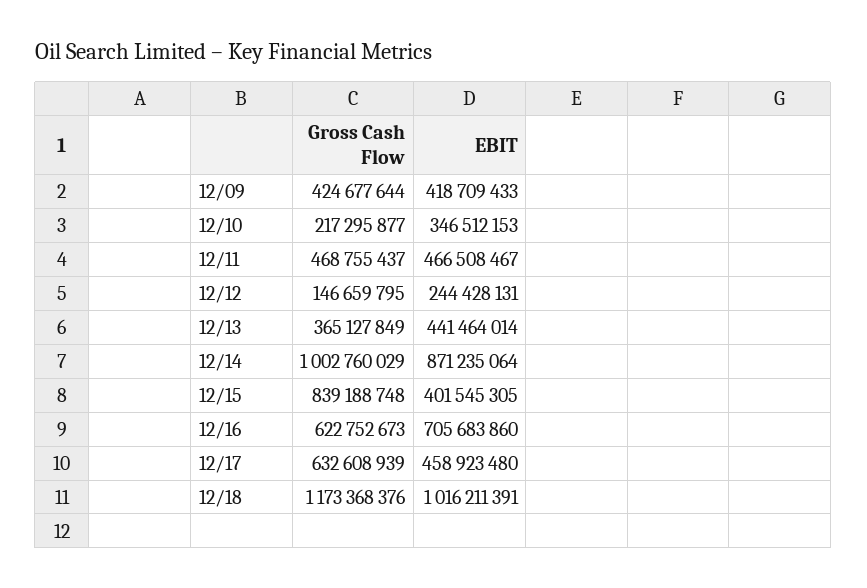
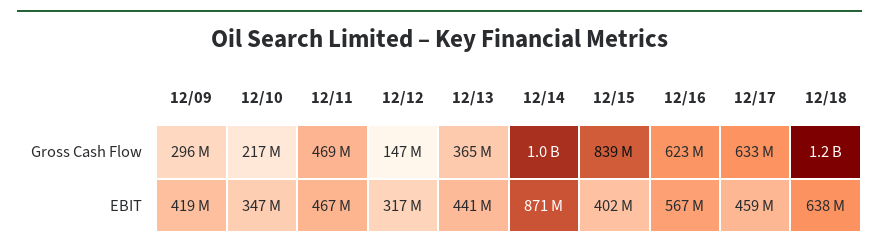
Gross Cash Flow, 12/09: 424677644 -> 296000000
EBIT, 12/12: 244428131 -> 317000000
EBIT, 12/16: 705683860 -> 567000000
EBIT, 12/18: 1016211391 -> 638000000

